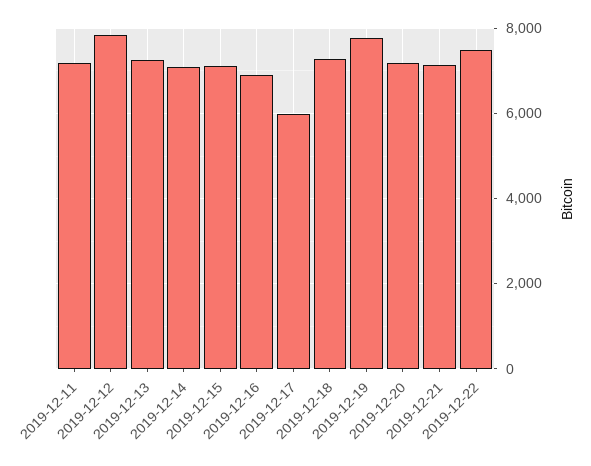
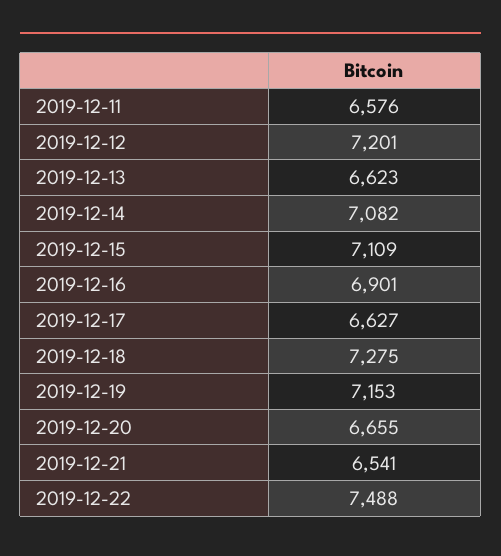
2019-12-11: 7200 -> 6576
2019-12-12: 7800 -> 7201
2019-12-13: 7200 -> 6623
2019-12-17: 6000 -> 6627
2019-12-19: 7800 -> 7153
2019-12-20: 7200 -> 6655
2019-12-21: 7200 -> 6541

